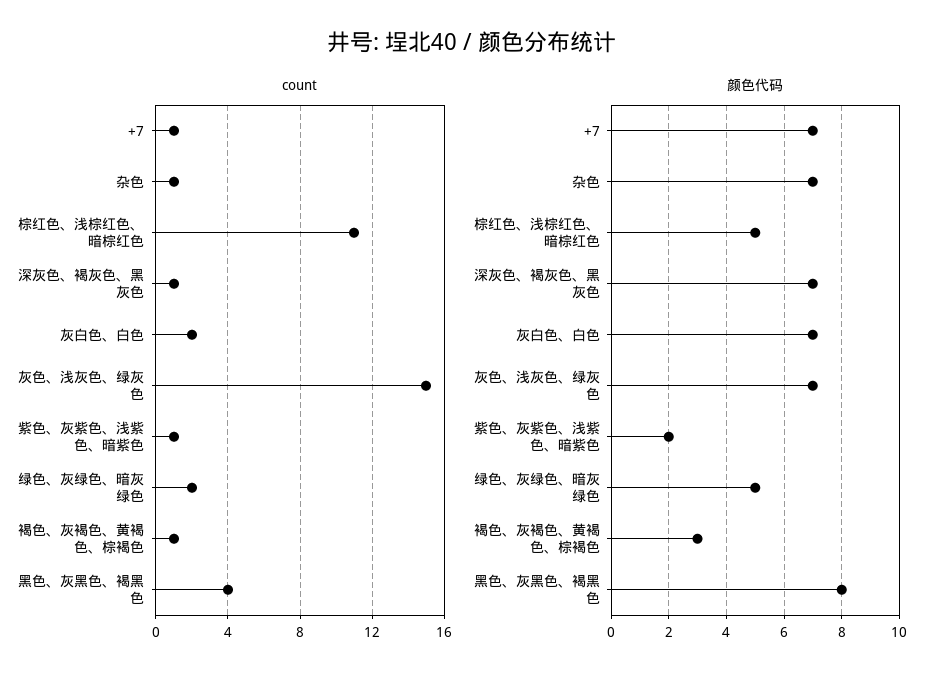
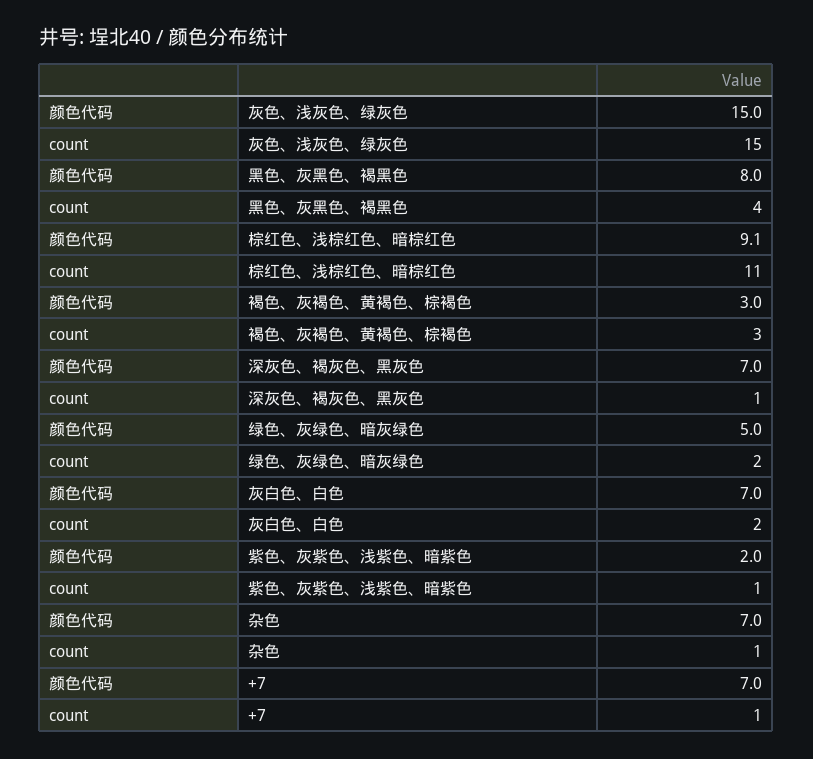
count, 褐色、灰褐色、黄褐色、棕褐色: 1 -> 3
颜色代码, 棕红色、浅棕红色、暗棕红色: 5 -> 9.1
颜色代码, 灰色、浅灰色、绿灰色: 7 -> 15

